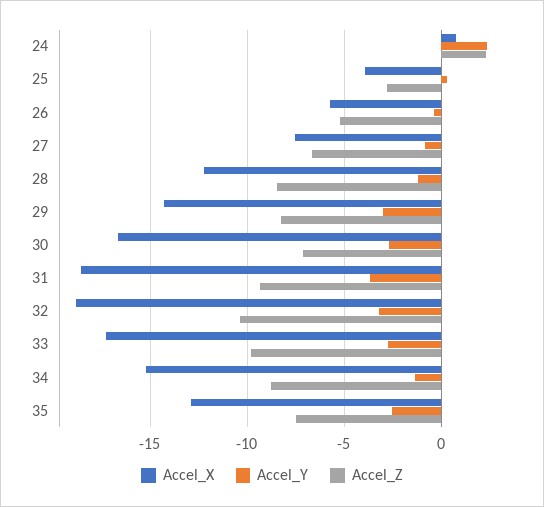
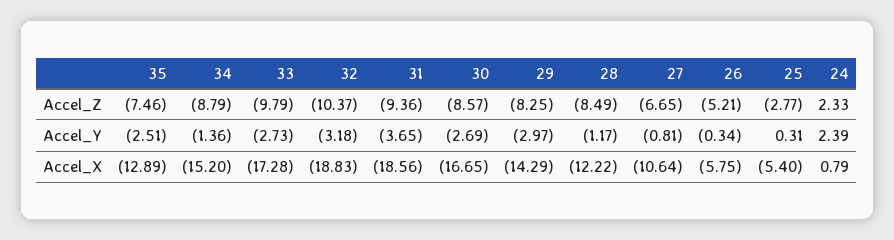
Accel_X, 25: -4 -> -5.4
Accel_X, 27: -7.5 -> -10.64
Accel_Z, 30: -7 -> -8.57

